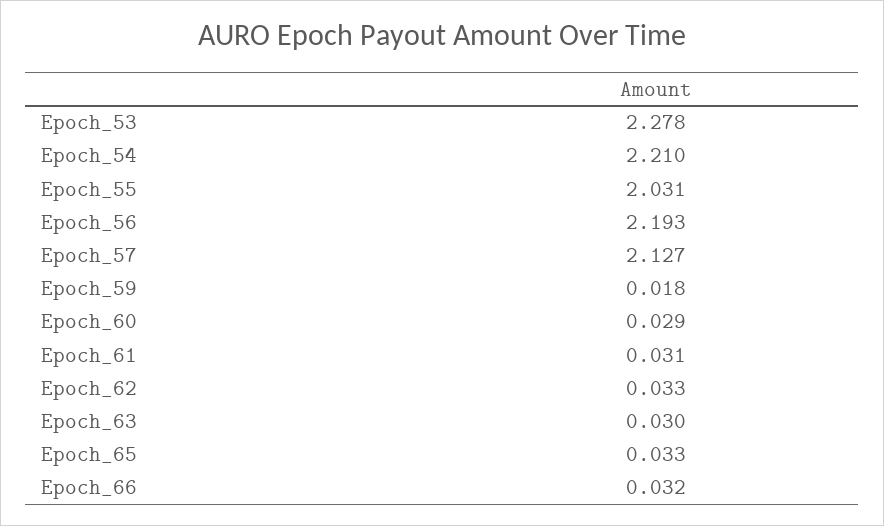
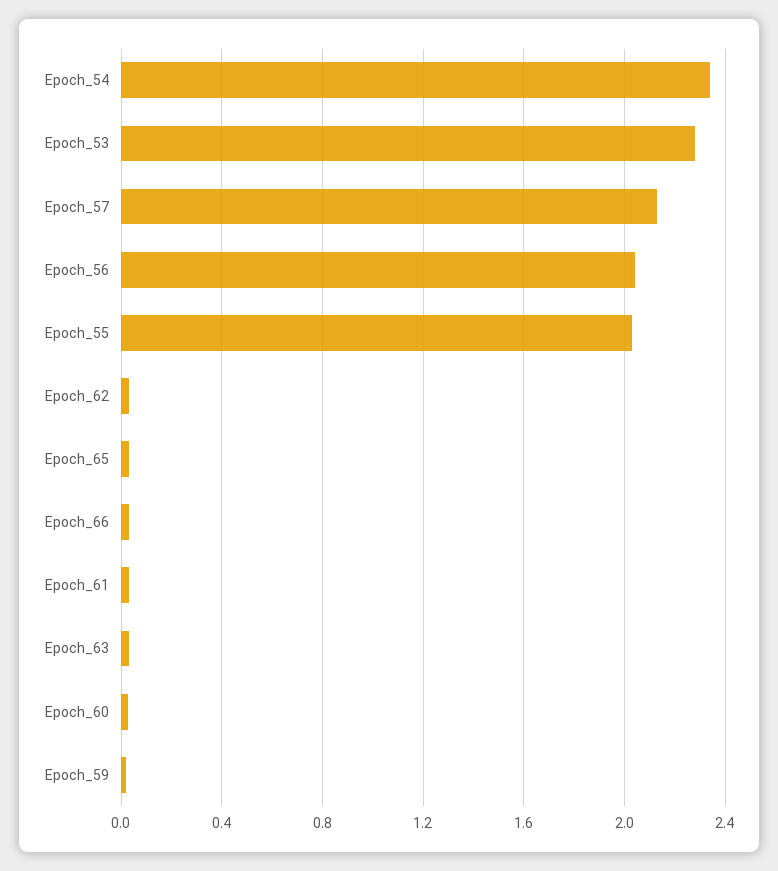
Epoch_54: 2.21 -> 2.35
Epoch_56: 2.193 -> 2.05

